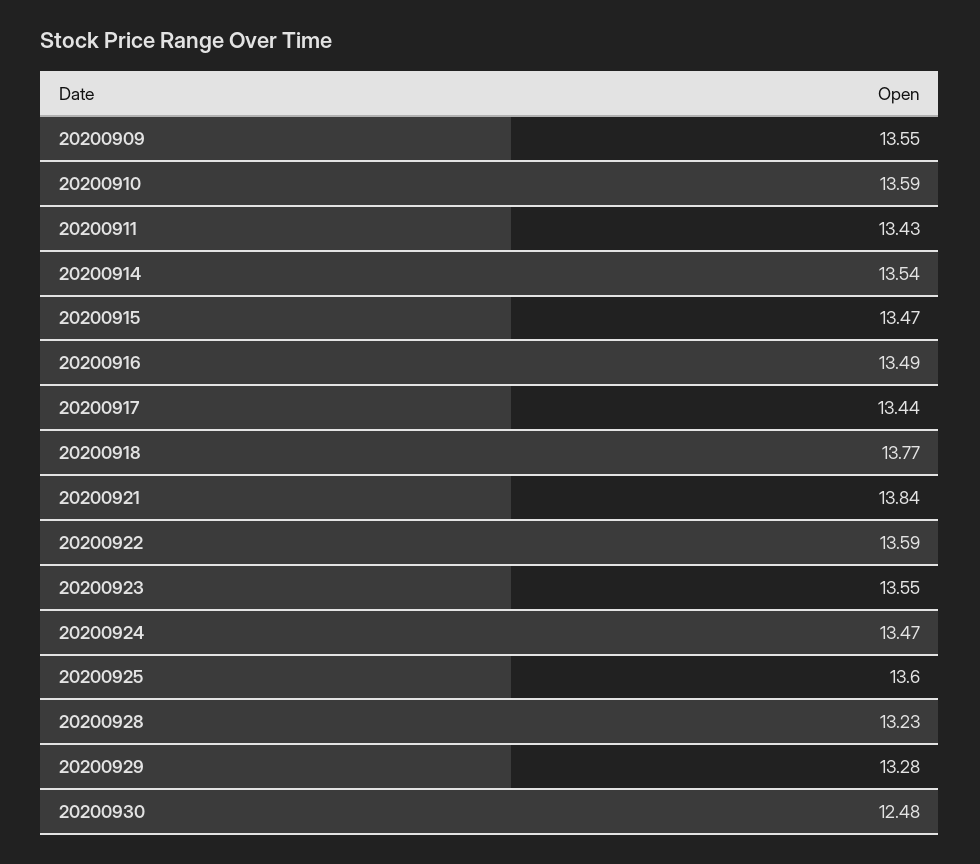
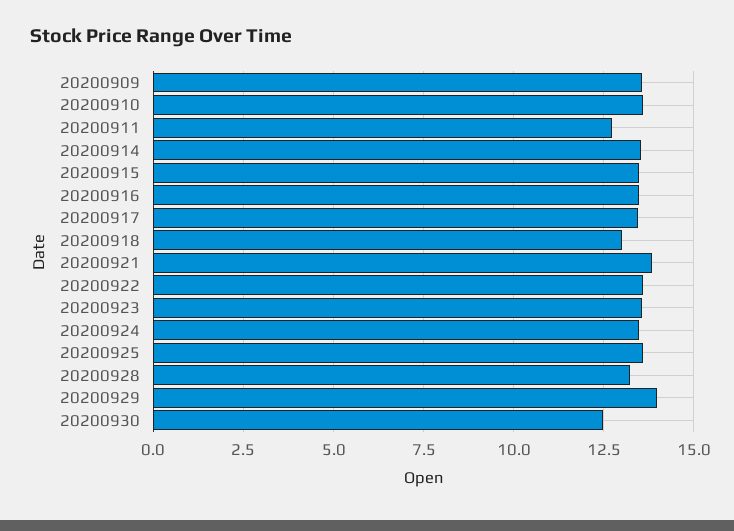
20200911: 13.43 -> 12.75
20200918: 13.77 -> 13
20200929: 13.28 -> 14

